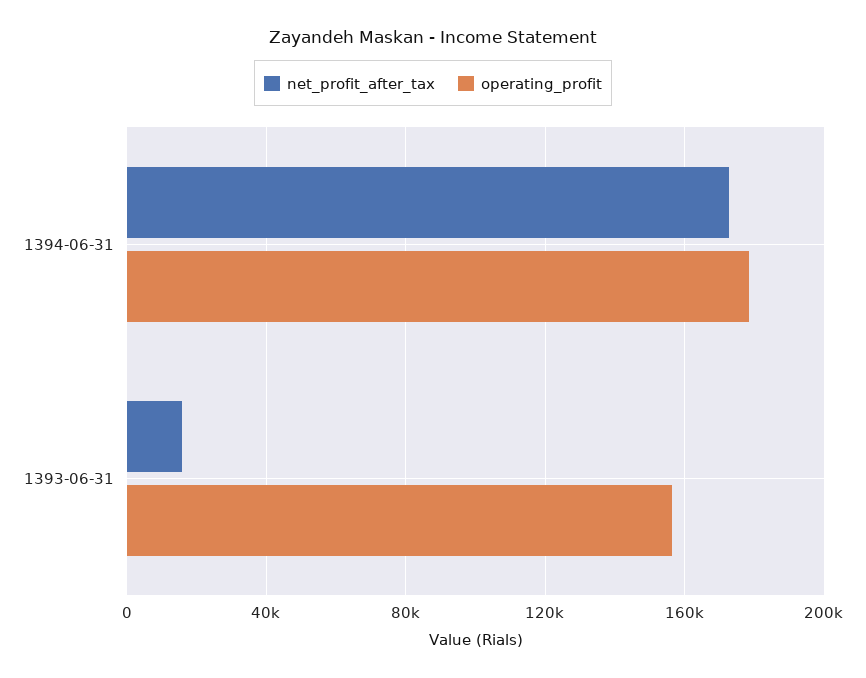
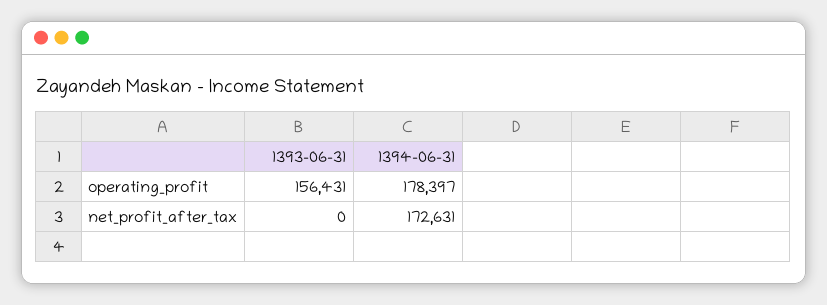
net_profit_after_tax, 1393-06-31: 15000 -> 0

